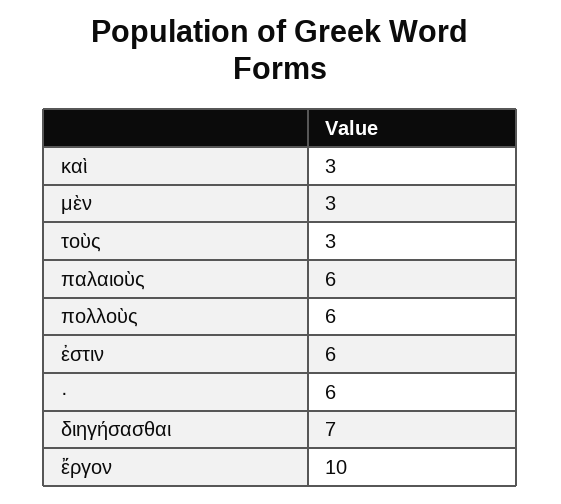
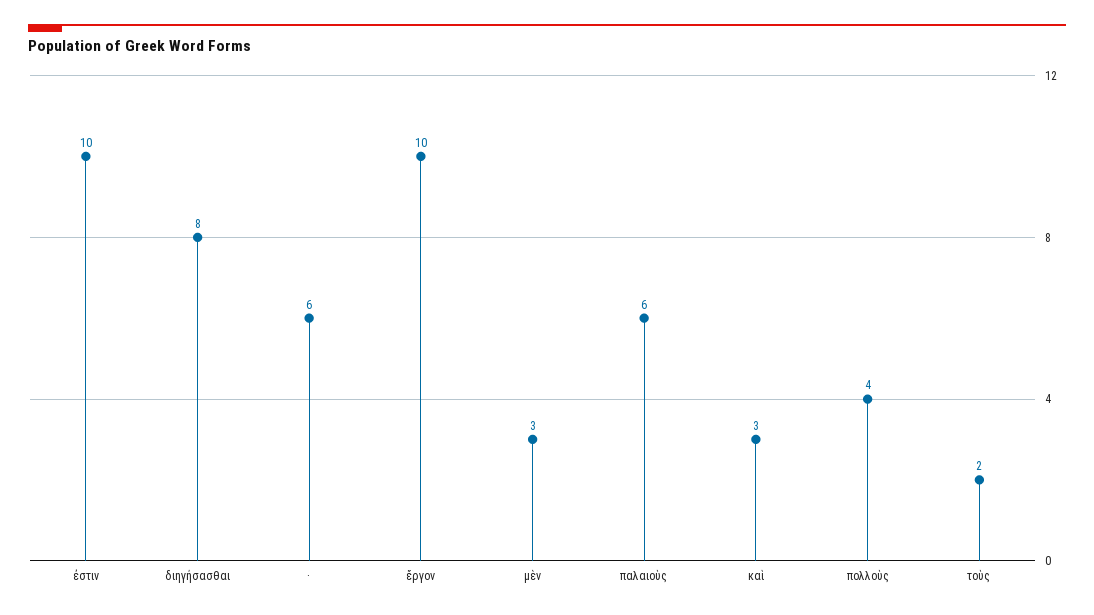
τοὺς: 3 -> 2
πολλοὺς: 6 -> 4
ἐστιν: 6 -> 10
διηγήσασθαι: 7 -> 8

